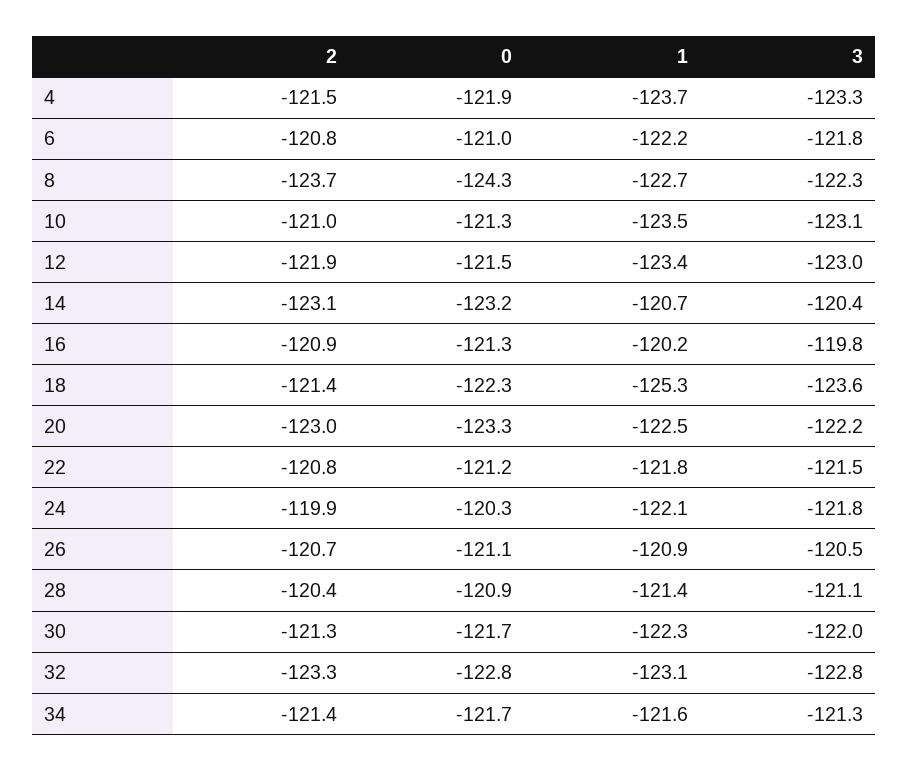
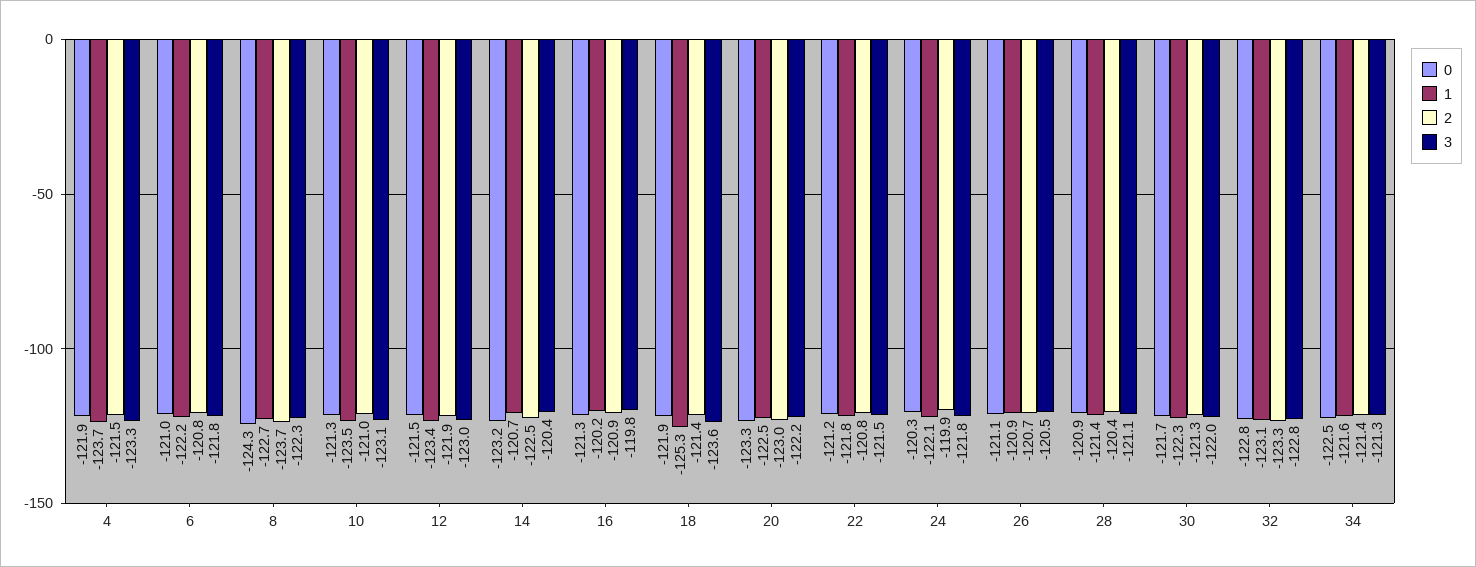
2, 14: -123.1 -> -122.5
0, 18: -122.3 -> -121.9
0, 34: -121.7 -> -122.5

